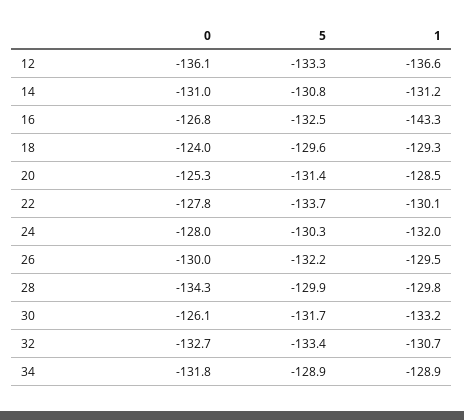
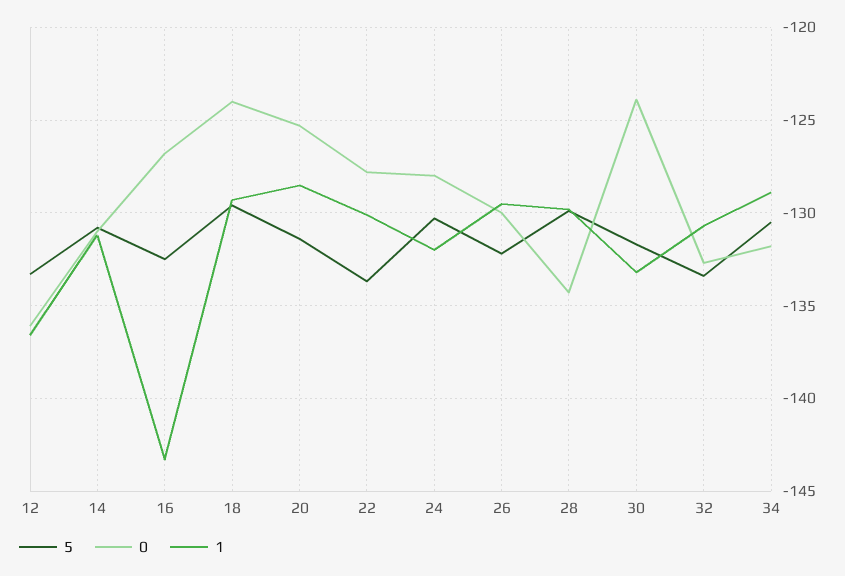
0, 30: -126.1 -> -124
5, 34: -128.9 -> -130.5

